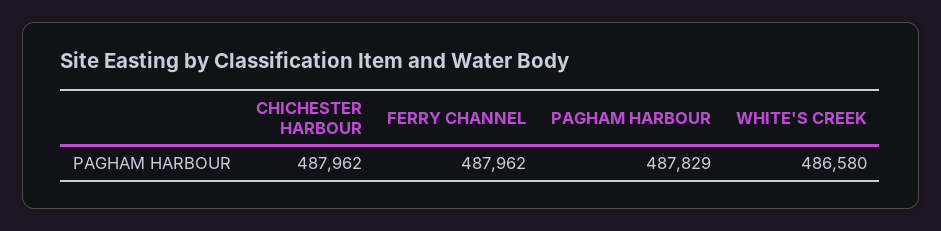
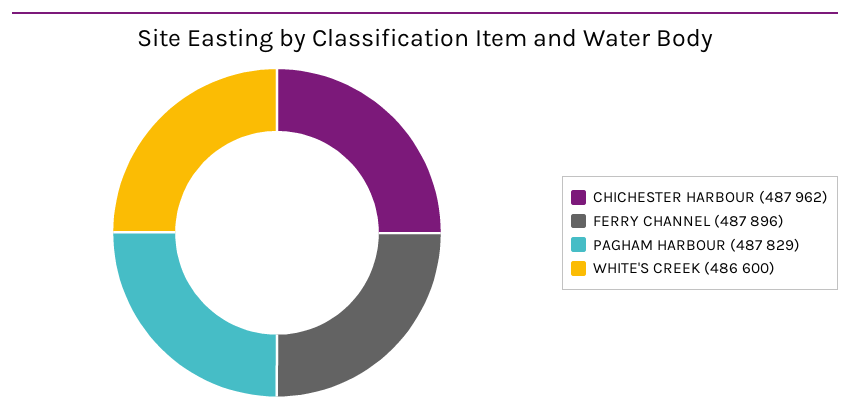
FERRY CHANNEL: 487962 -> 487896
WHITE'S CREEK: 486580 -> 486600

